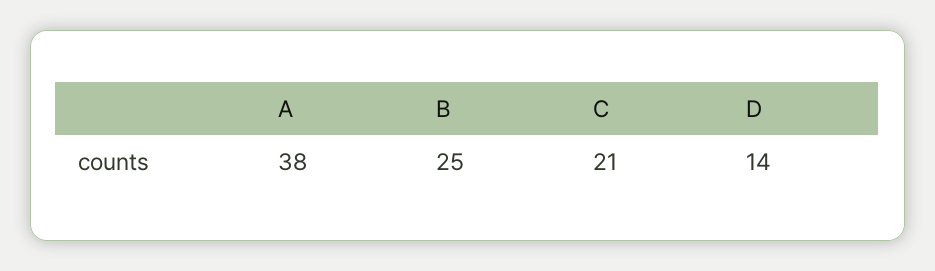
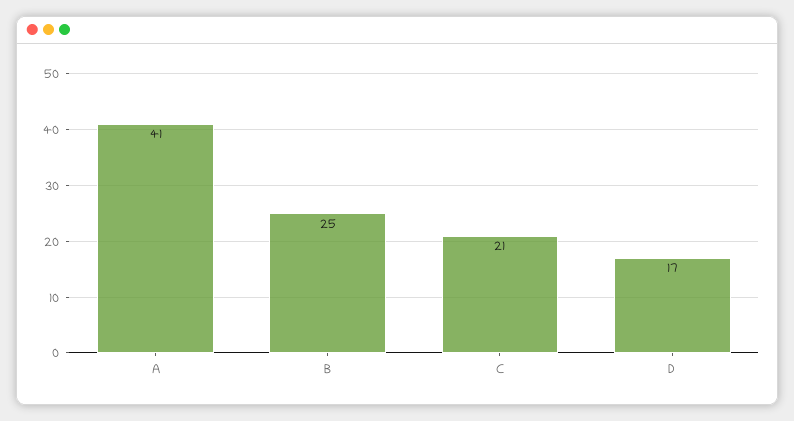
A: 38 -> 41
D: 14 -> 17

